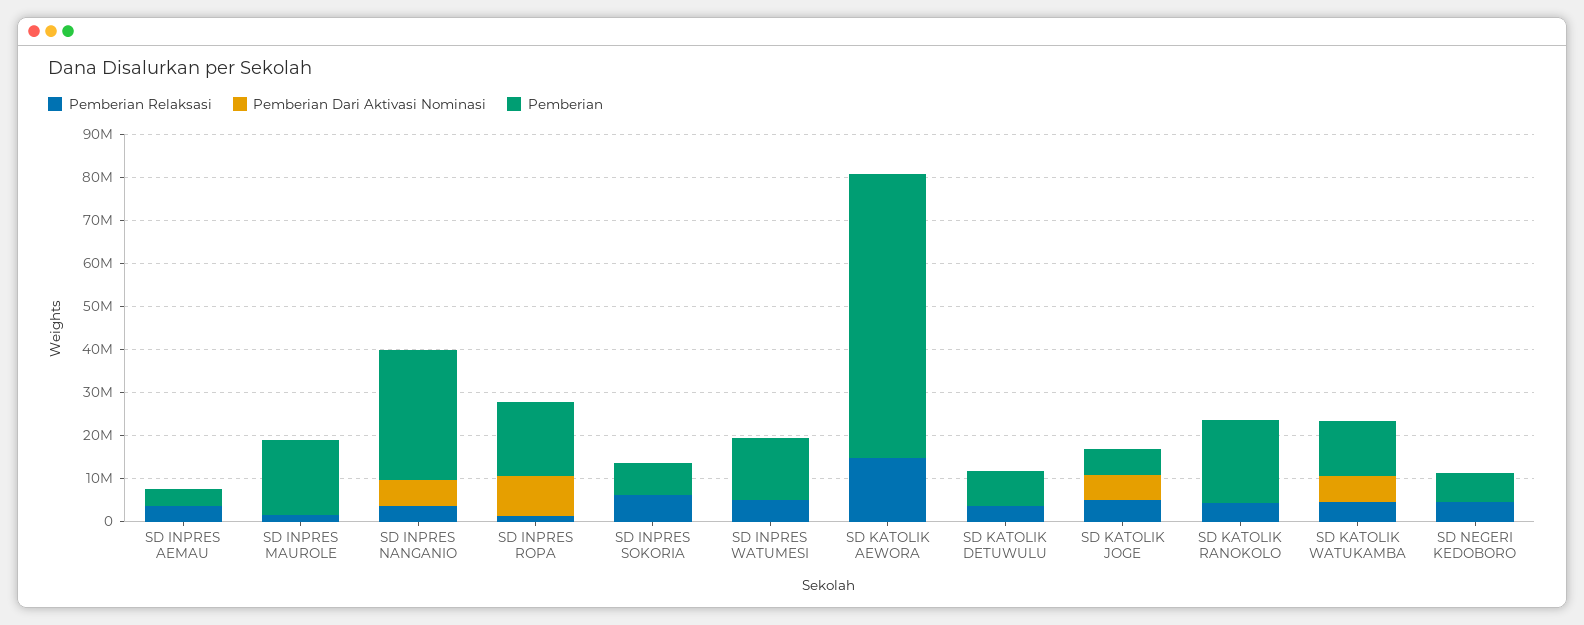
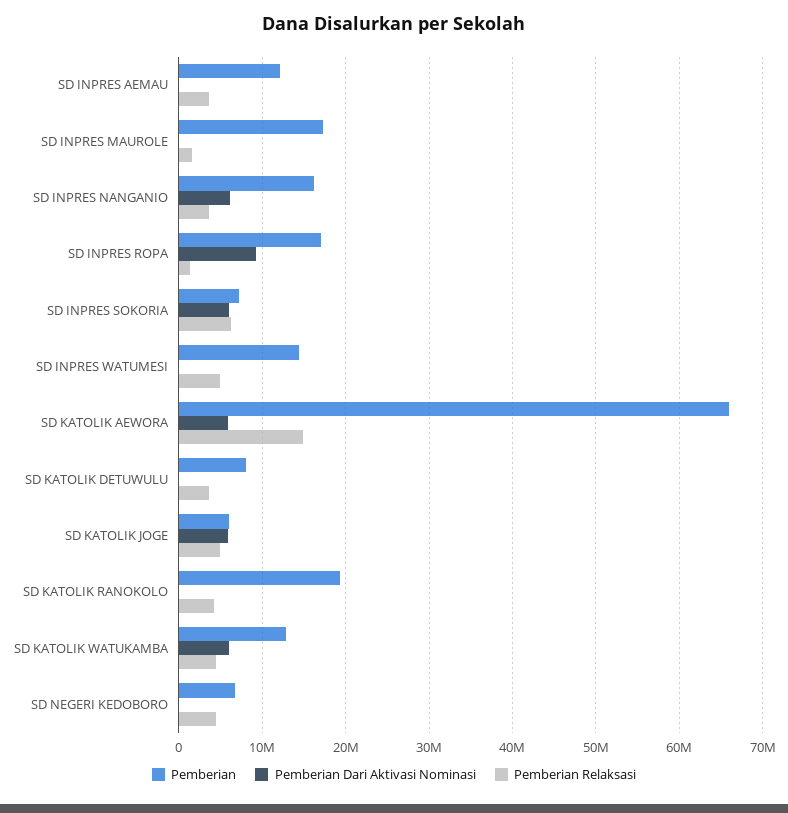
Pemberian, SD INPRES AEMAU: 4000000 -> 12000000
Pemberian, SD INPRES NANGANIO: 30000000 -> 16000000
Pemberian Dari Aktivasi Nominasi, SD INPRES SOKORIA: 0 -> 6000000
Pemberian Dari Aktivasi Nominasi, SD KATOLIK AEWORA: 0 -> 6000000

